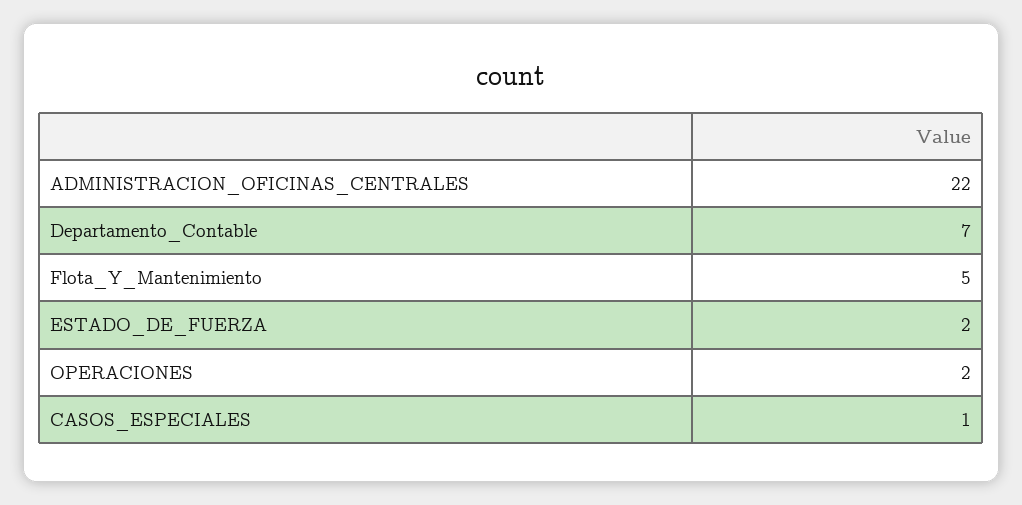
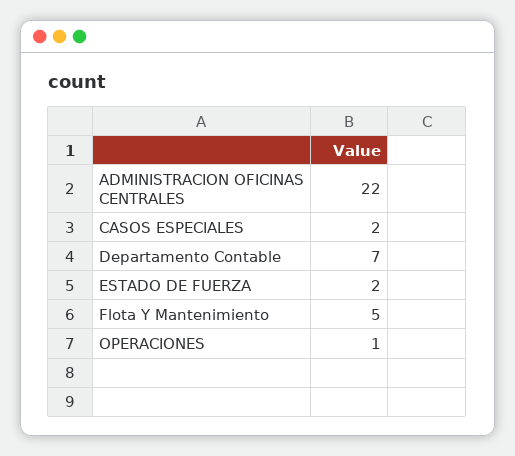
OPERACIONES: 2 -> 1
CASOS_ESPECIALES: 1 -> 2

